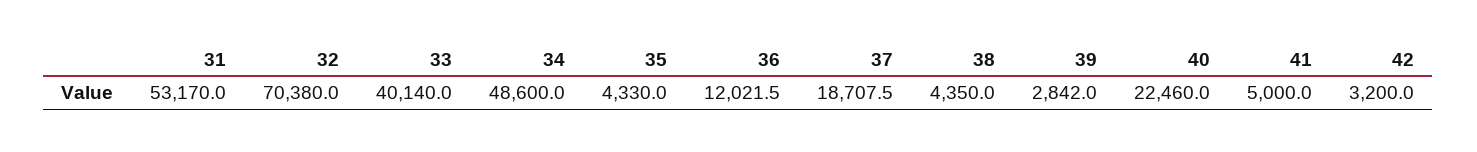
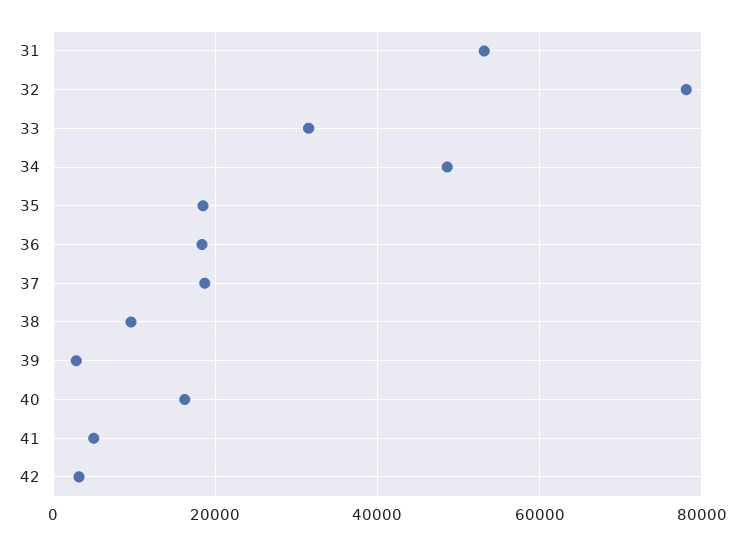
32: 70380 -> 78000
33: 40140 -> 32000
35: 4330 -> 18000
36: 12021.5 -> 18000
38: 4350 -> 10000
40: 22460 -> 16000

